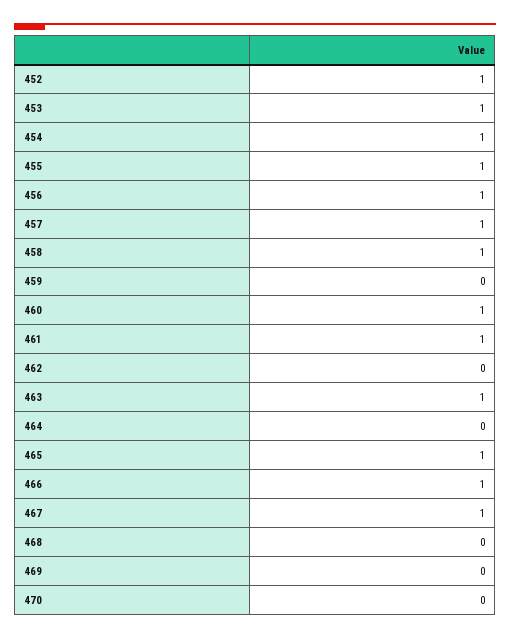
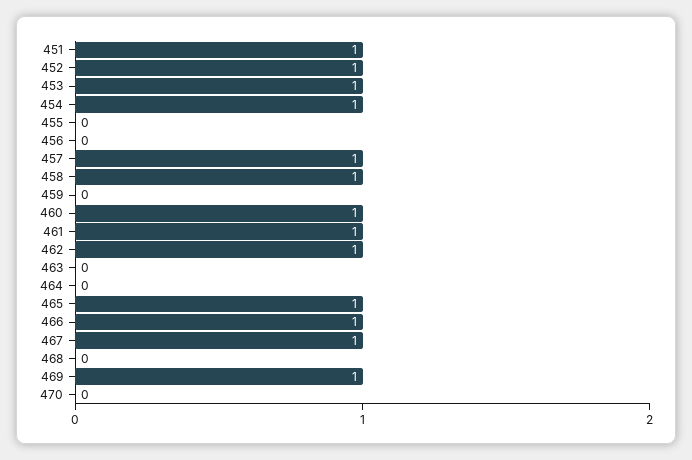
455: 1 -> 0
456: 1 -> 0
462: 0 -> 1
463: 1 -> 0
469: 0 -> 1
451: none -> 1

